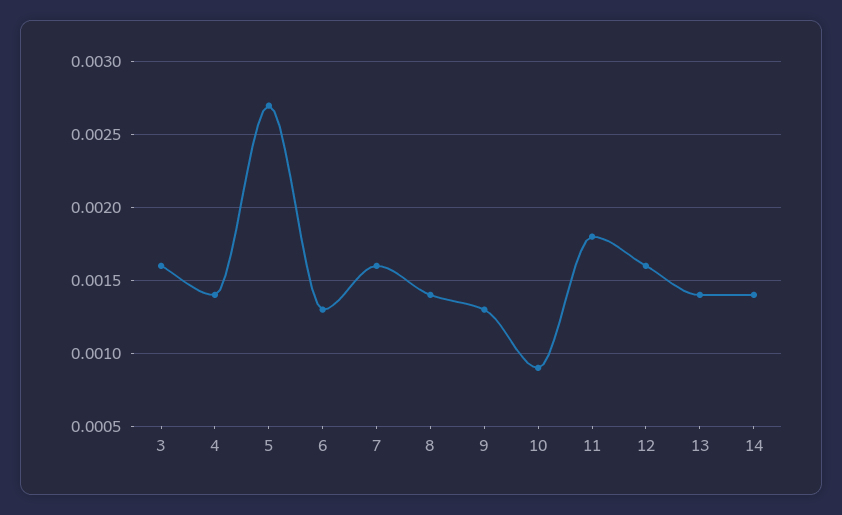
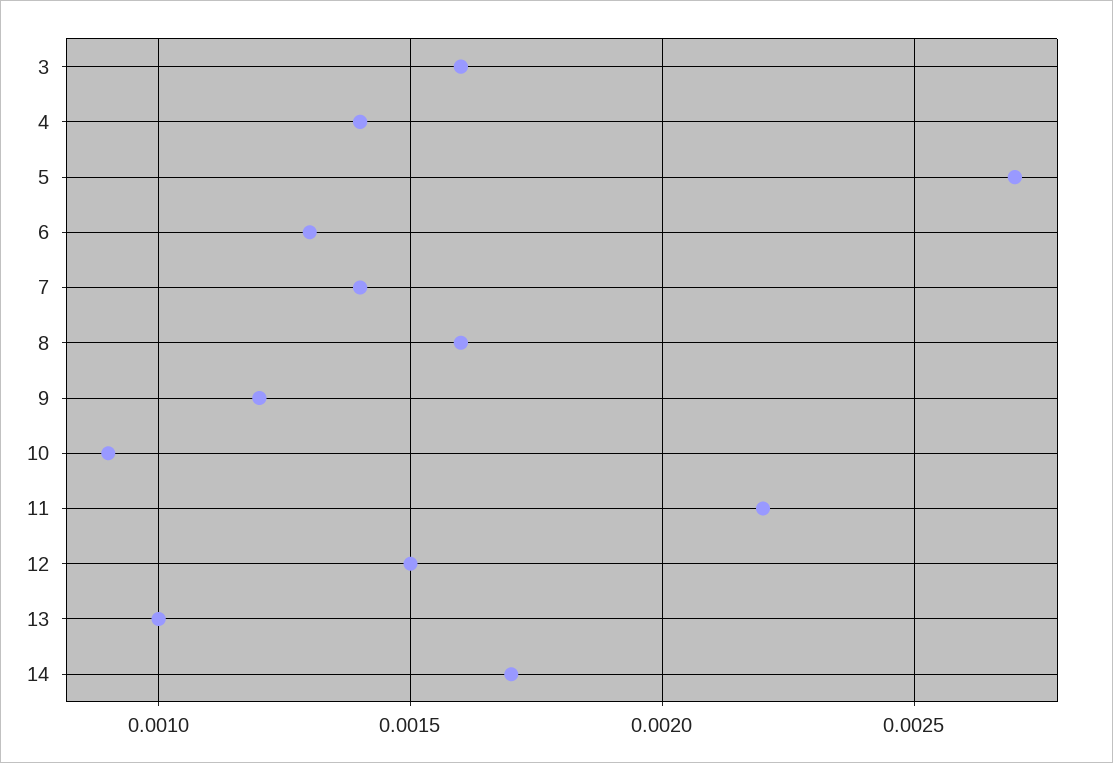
7: 0.0016 -> 0.0014
8: 0.0014 -> 0.0016
9: 0.0013 -> 0.0012
11: 0.0018 -> 0.0022
12: 0.0016 -> 0.0015
13: 0.0014 -> 0.001
14: 0.0014 -> 0.0017

